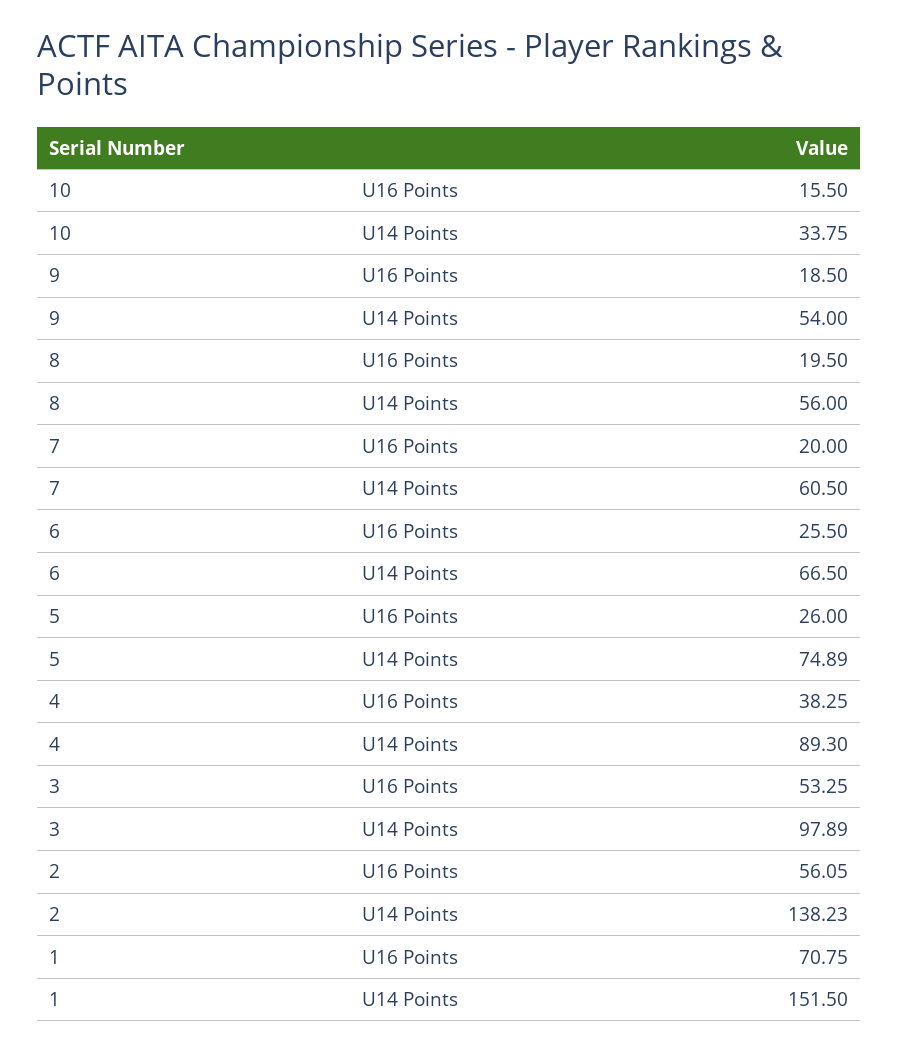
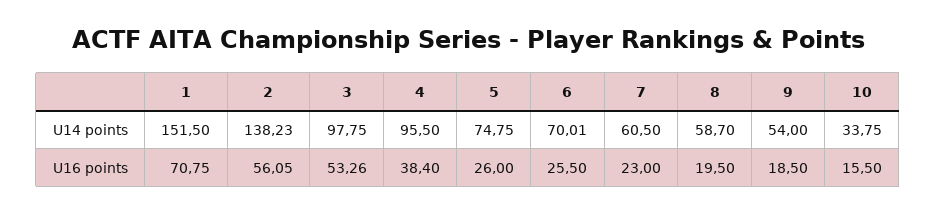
8, U14 Points: 56 -> 58.7
7, U16 Points: 20 -> 23
6, U14 Points: 66.5 -> 70.01
5, U14 Points: 74.89 -> 74.75
4, U16 Points: 38.25 -> 38.4
4, U14 Points: 89.3 -> 95.5
3, U16 Points: 53.25 -> 53.26
3, U14 Points: 97.89 -> 97.75

